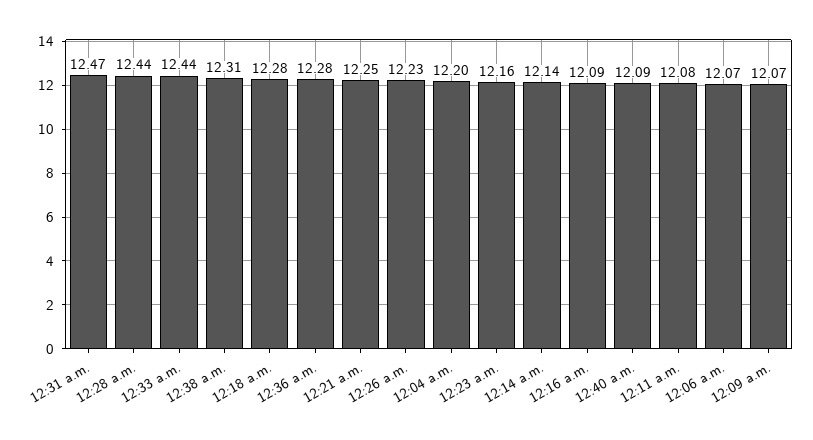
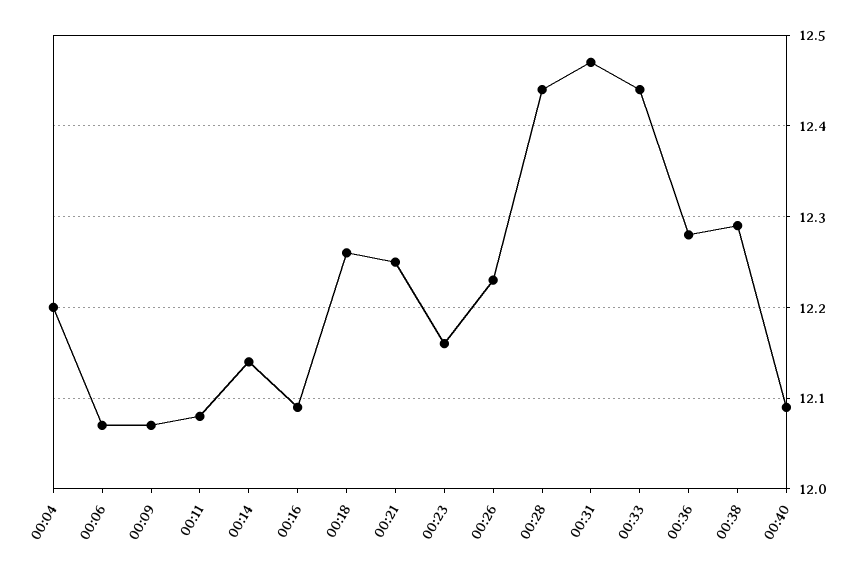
12:38 a.m.: 12.31 -> 12.29
12:18 a.m.: 12.28 -> 12.26

